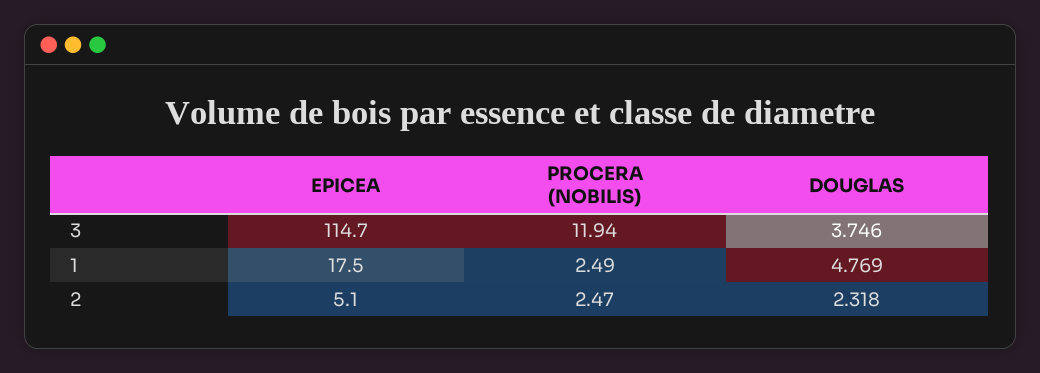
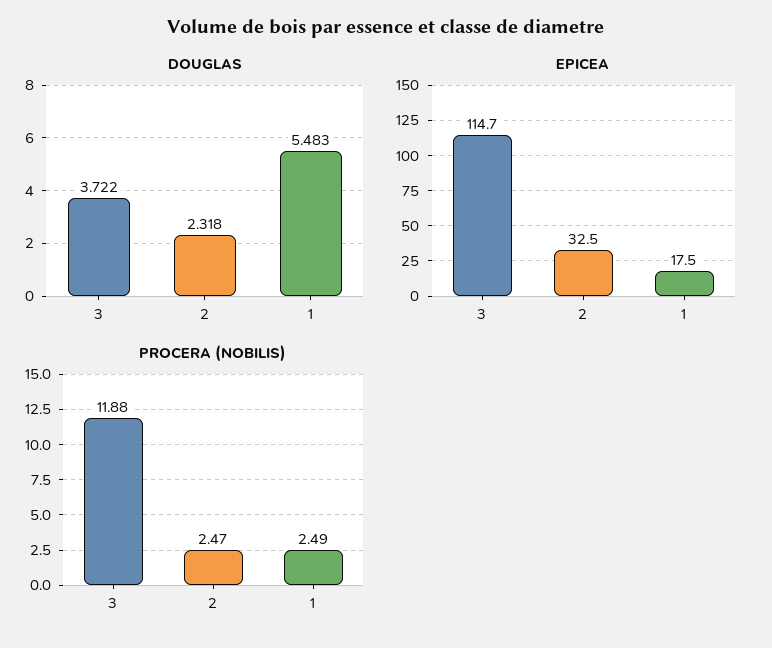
PROCERA (NOBILIS), 3: 11.94 -> 11.88
DOUGLAS, 3: 3.746 -> 3.722
DOUGLAS, 1: 4.769 -> 5.483
EPICEA, 2: 5.1 -> 32.5

